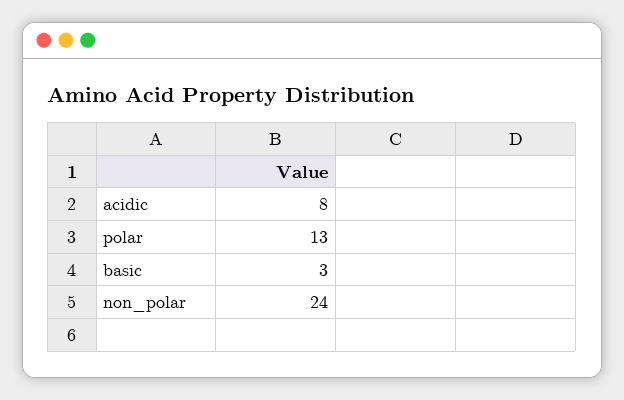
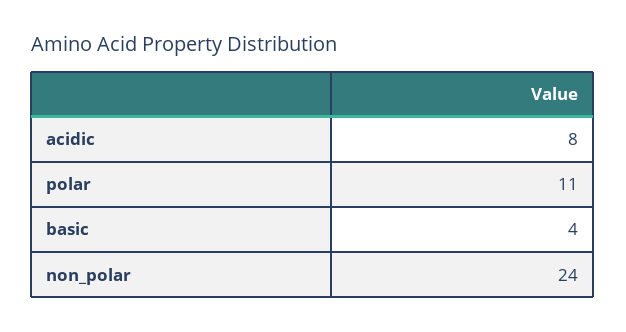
polar: 13 -> 11
basic: 3 -> 4

